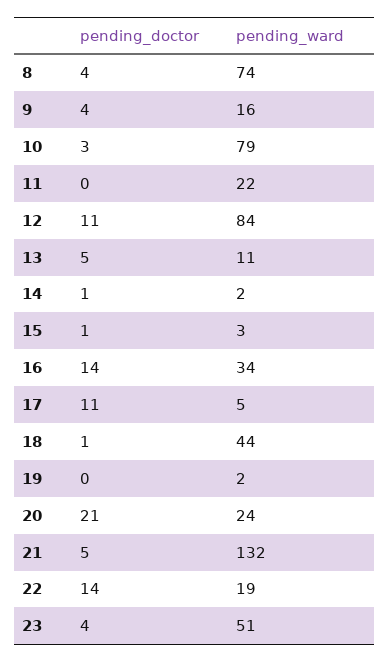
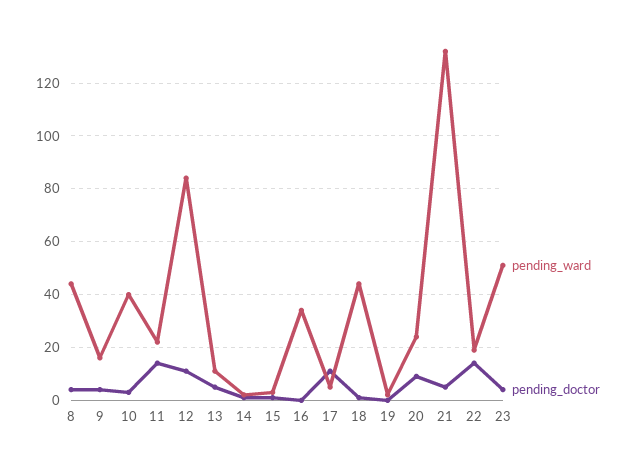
pending_ward, 8: 74 -> 45
pending_ward, 10: 79 -> 40
pending_doctor, 11: 0 -> 15
pending_doctor, 16: 14 -> 0
pending_doctor, 20: 21 -> 10

